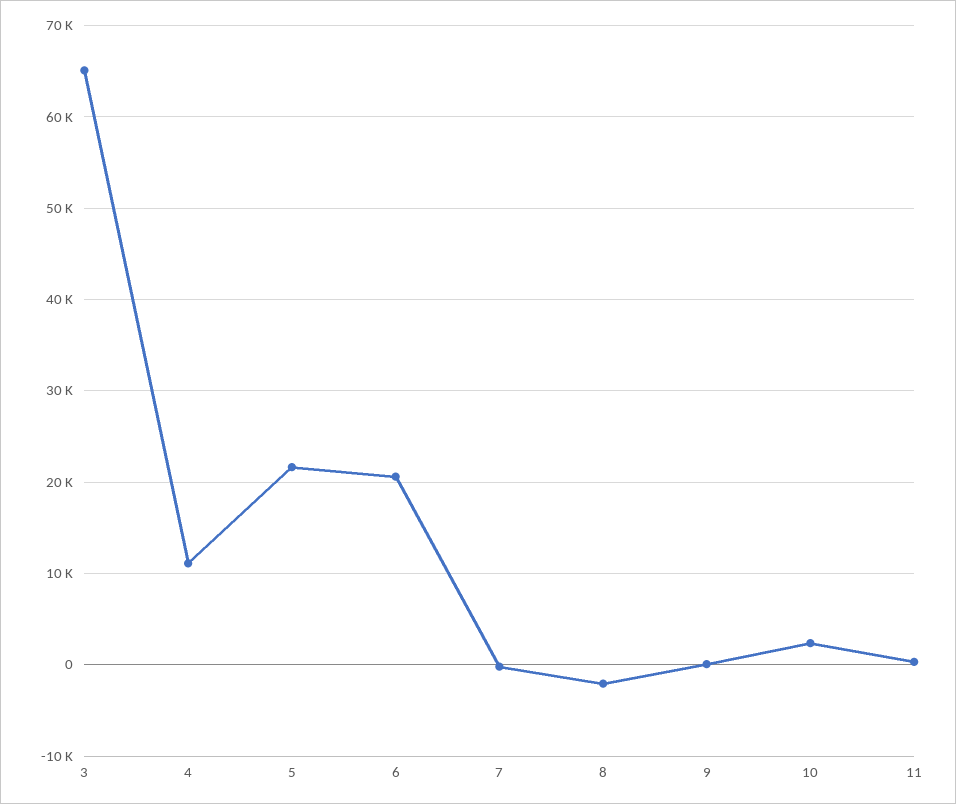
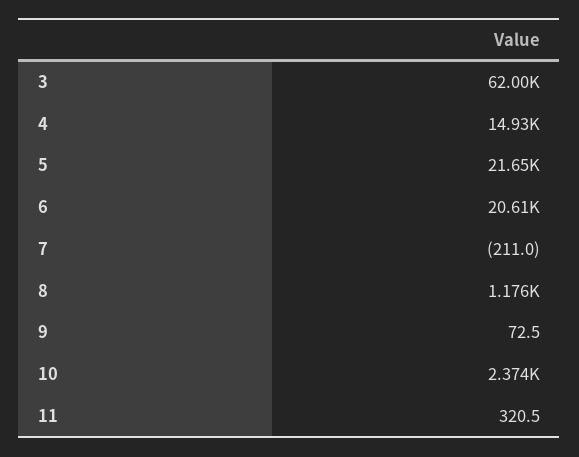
3: 65000 -> 62000
4: 11000 -> 14930
8: -2000 -> 1176

